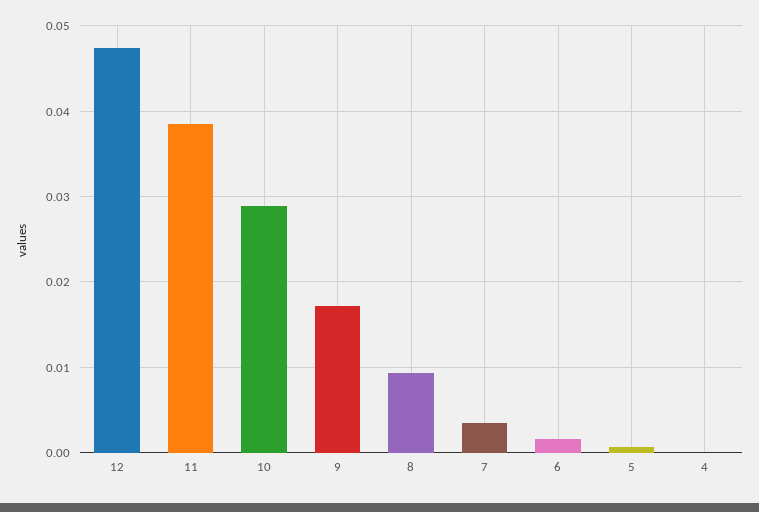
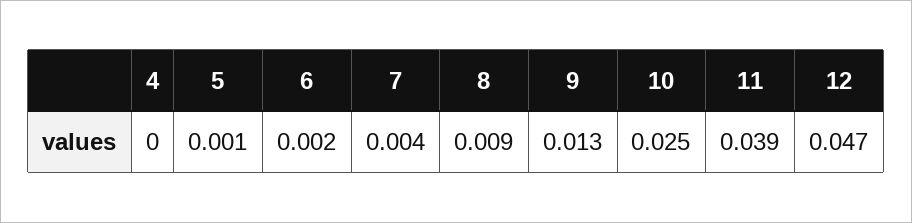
10: 0.029 -> 0.025
9: 0.017 -> 0.013

